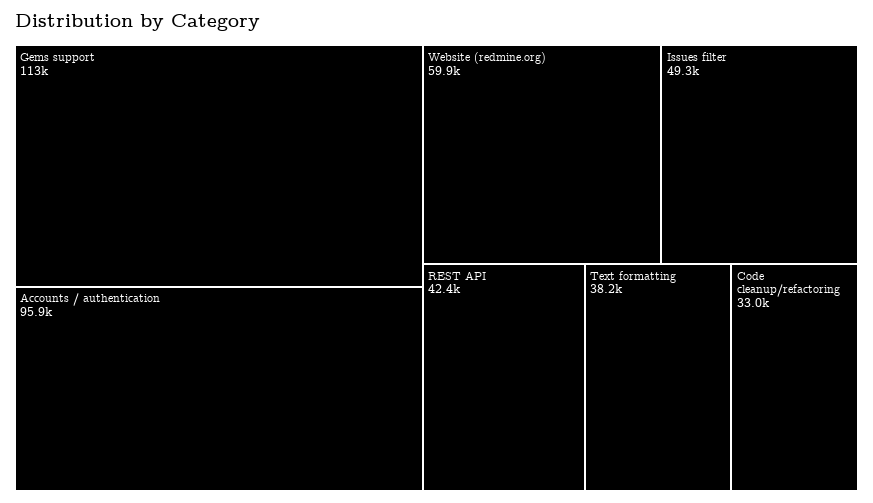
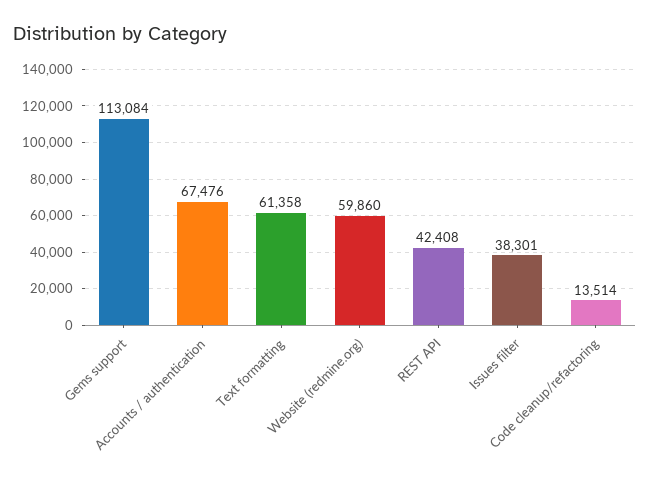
Accounts / authentication: 95900 -> 67476
Issues filter: 49300 -> 38301
Text formatting: 38200 -> 61358
Code cleanup/refactoring: 33000 -> 13514

